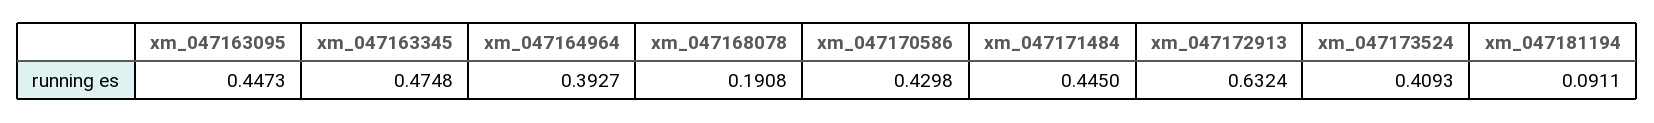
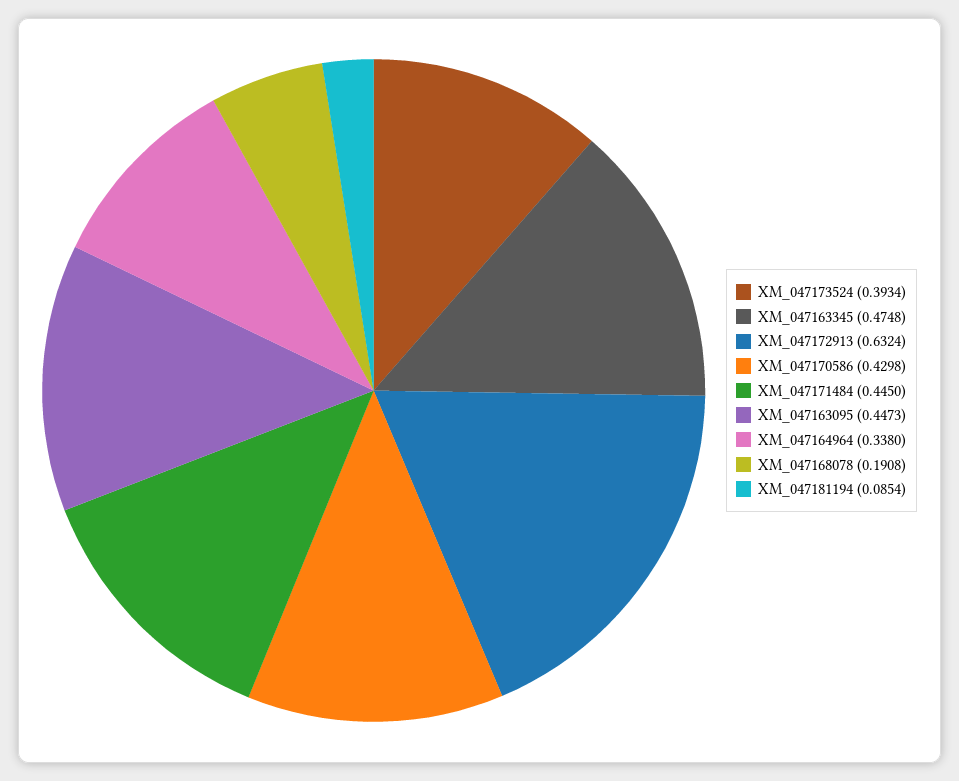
xm_047164964: 0.3927 -> 0.338
xm_047173524: 0.4093 -> 0.3934
xm_047181194: 0.0911 -> 0.0854

